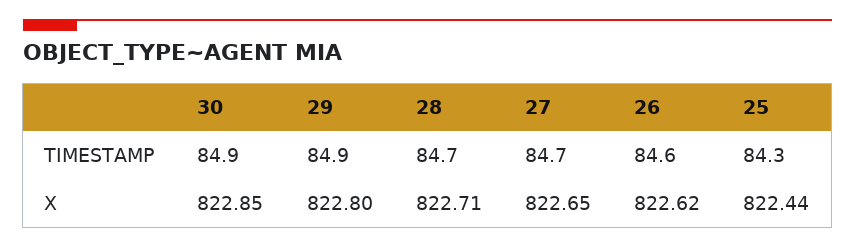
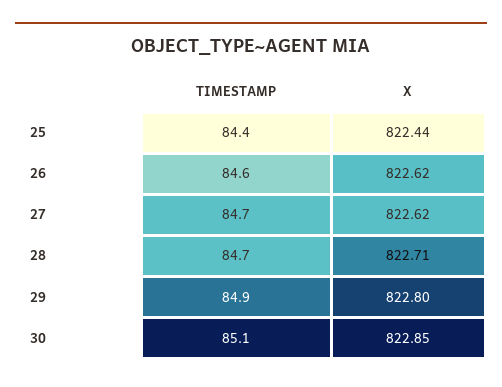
30, TIMESTAMP: 84.9 -> 85.1
25, TIMESTAMP: 84.3 -> 84.4
27, X: 822.65 -> 822.62

